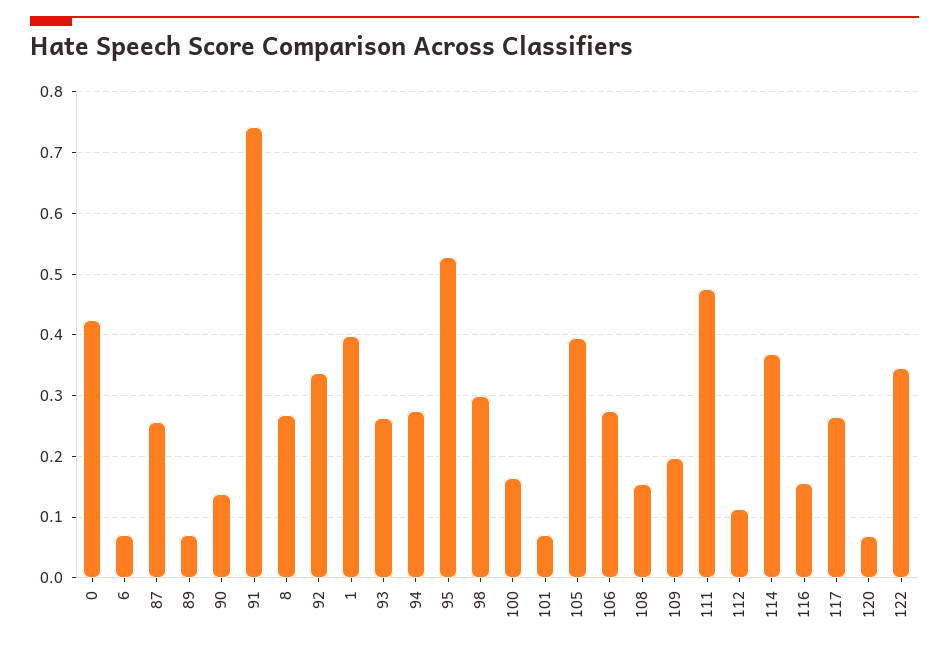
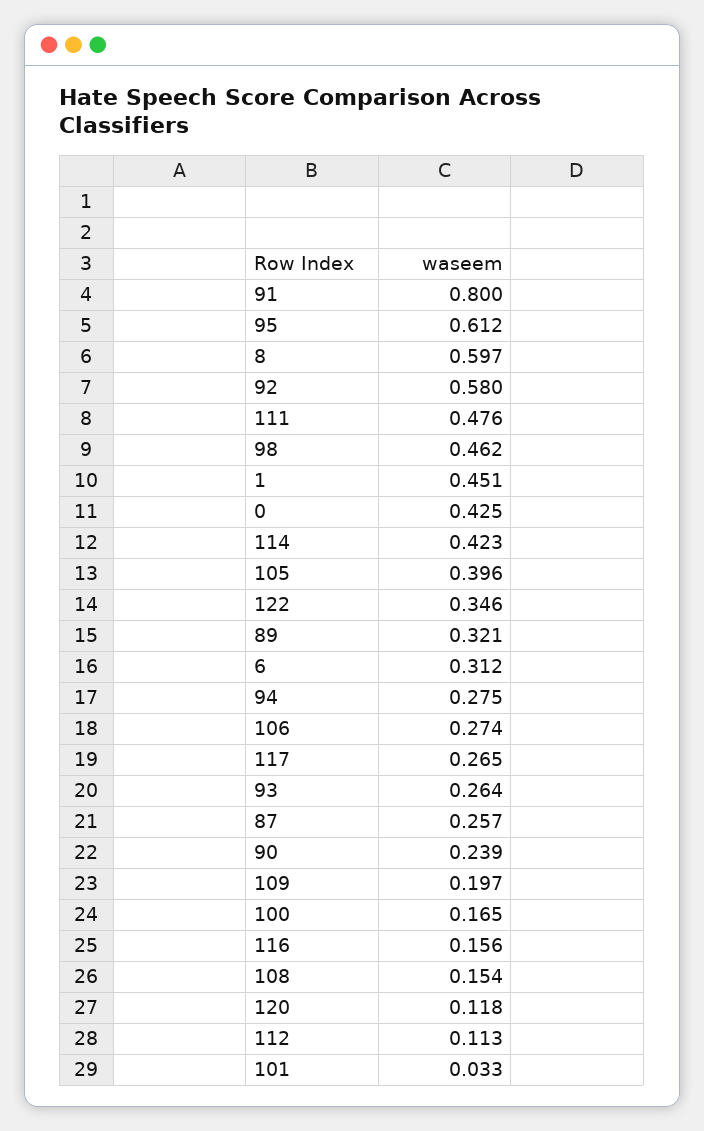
6: 0.07 -> 0.312
89: 0.07 -> 0.321
90: 0.14 -> 0.239
91: 0.74 -> 0.8
8: 0.27 -> 0.597
92: 0.34 -> 0.58
1: 0.4 -> 0.451
95: 0.53 -> 0.612
98: 0.3 -> 0.462
101: 0.07 -> 0.033
114: 0.37 -> 0.423
120: 0.07 -> 0.118

